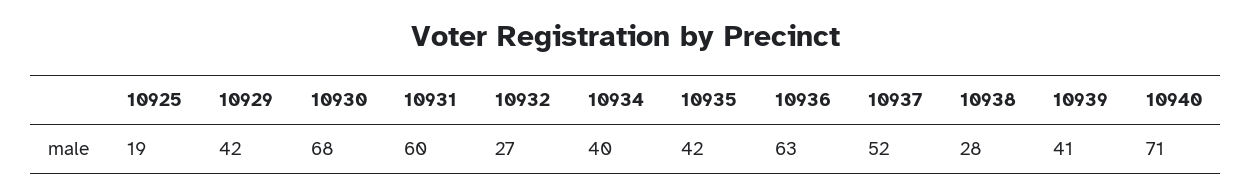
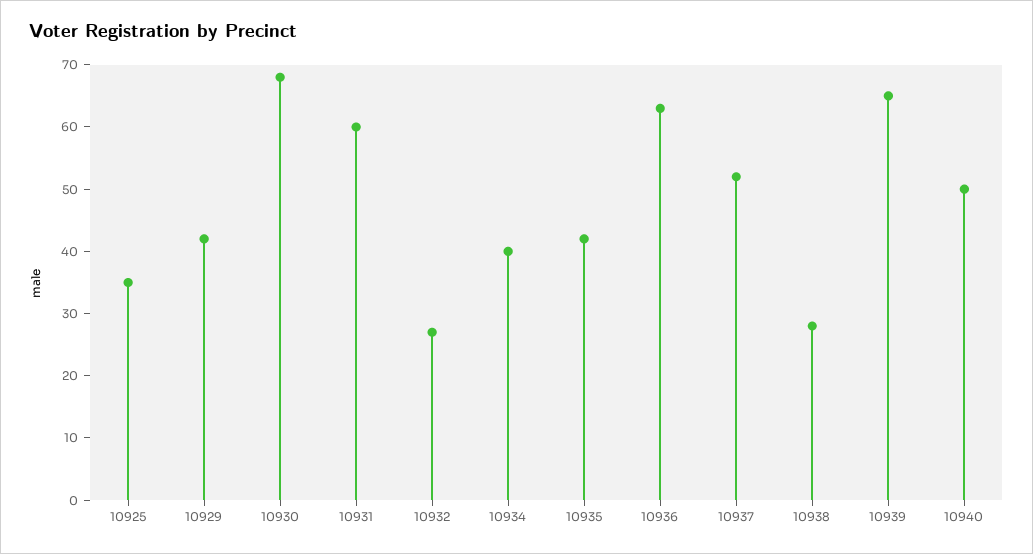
10925: 19 -> 35
10939: 41 -> 65
10940: 71 -> 50

